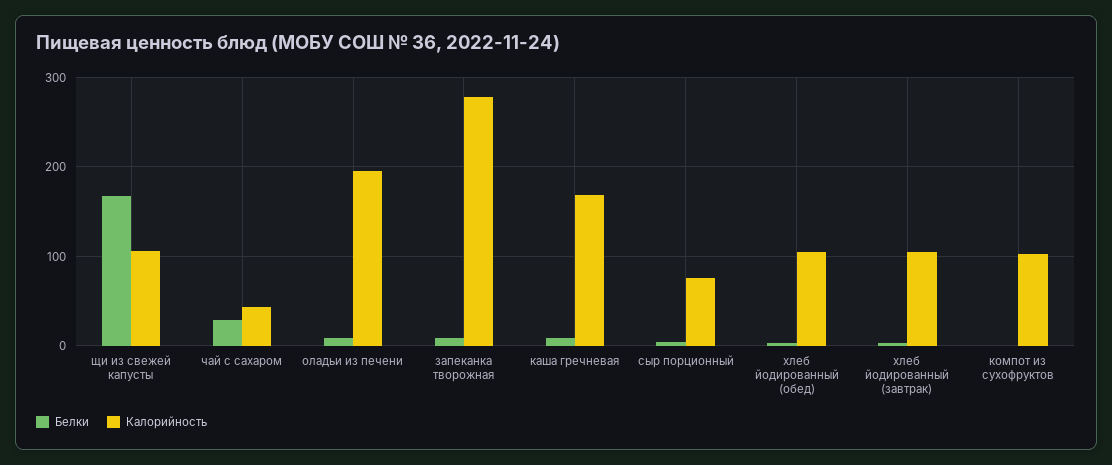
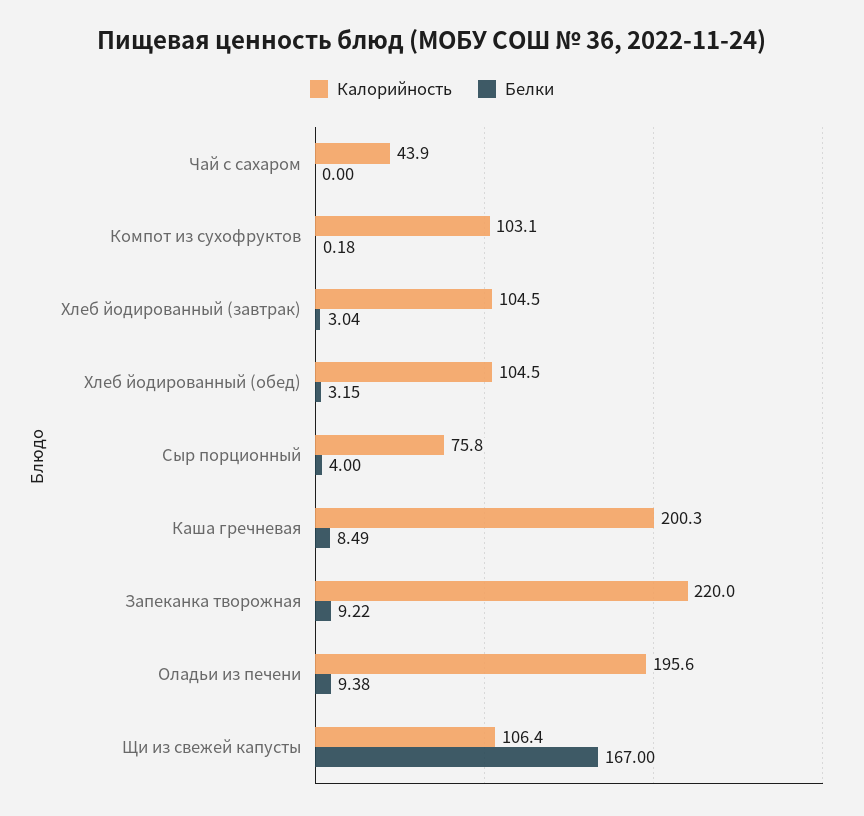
Белки, чай с сахаром: 30 -> 0
Калорийность, запеканка творожная: 280 -> 220
Калорийность, каша гречневая: 170 -> 200.3

